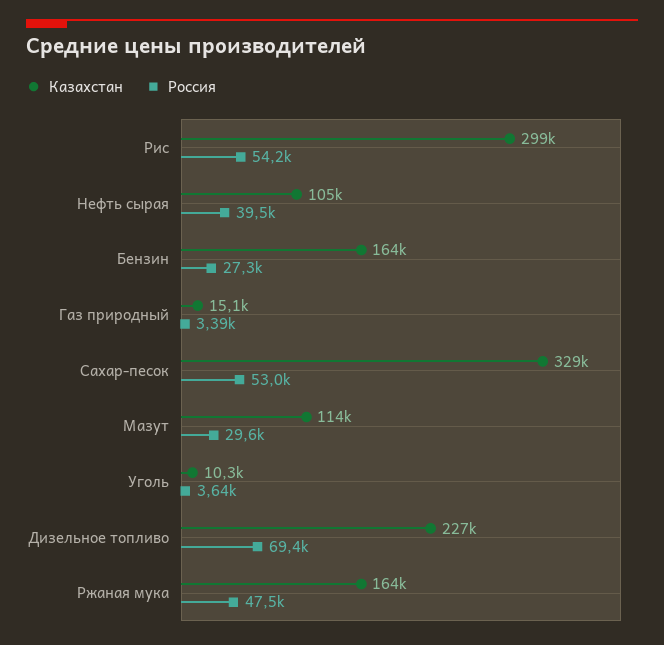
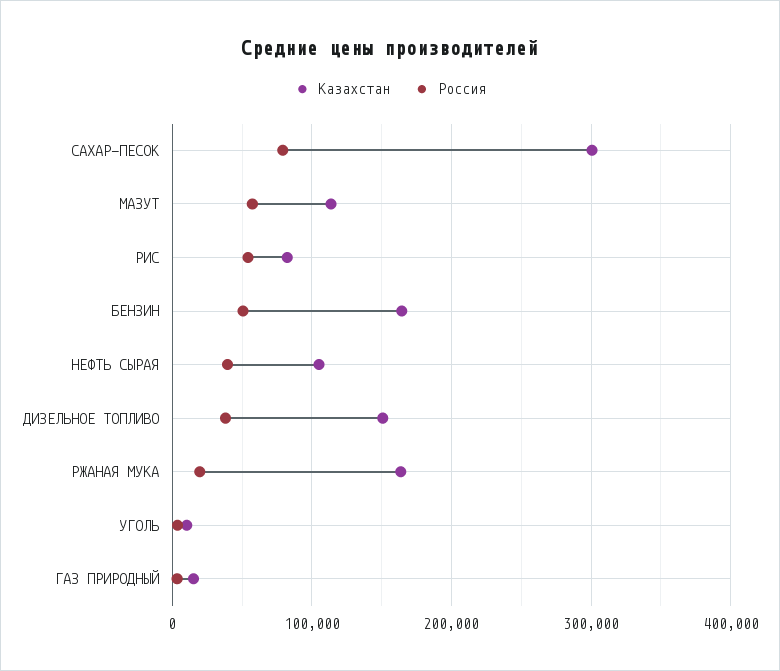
Казахстан, Рис: 299000 -> 80000
Россия, Бензин: 27300 -> 50000
Казахстан, Сахар-песок: 329000 -> 300000
Россия, Сахар-песок: 53000 -> 80000
Россия, Мазут: 29600 -> 60000
Казахстан, Дизельное топливо: 227000 -> 150000
Россия, Дизельное топливо: 69400 -> 40000
Россия, Ржаная мука: 47500 -> 20000

